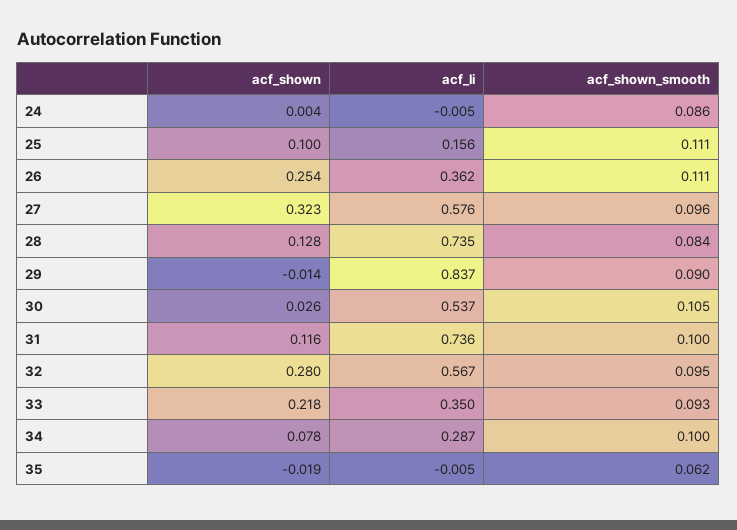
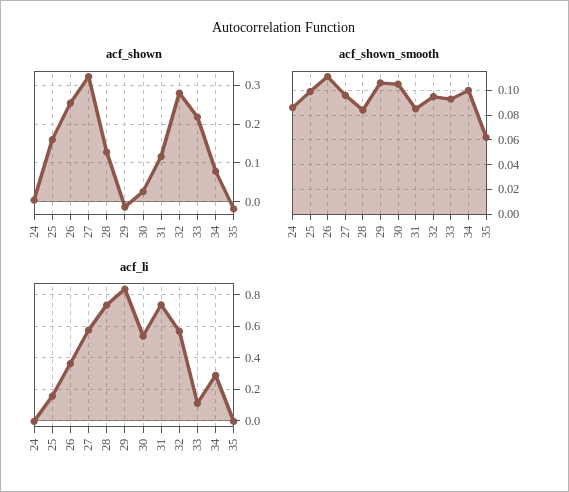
acf_shown, 25: 0.1 -> 0.16
acf_shown_smooth, 25: 0.111 -> 0.1
acf_shown_smooth, 29: 0.09 -> 0.105
acf_shown_smooth, 31: 0.1 -> 0.085
acf_li, 33: 0.35 -> 0.1

